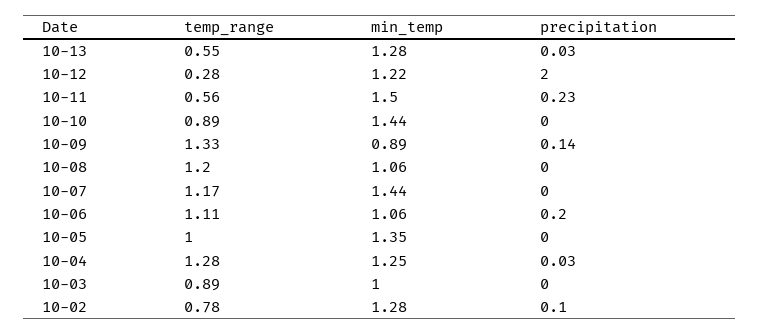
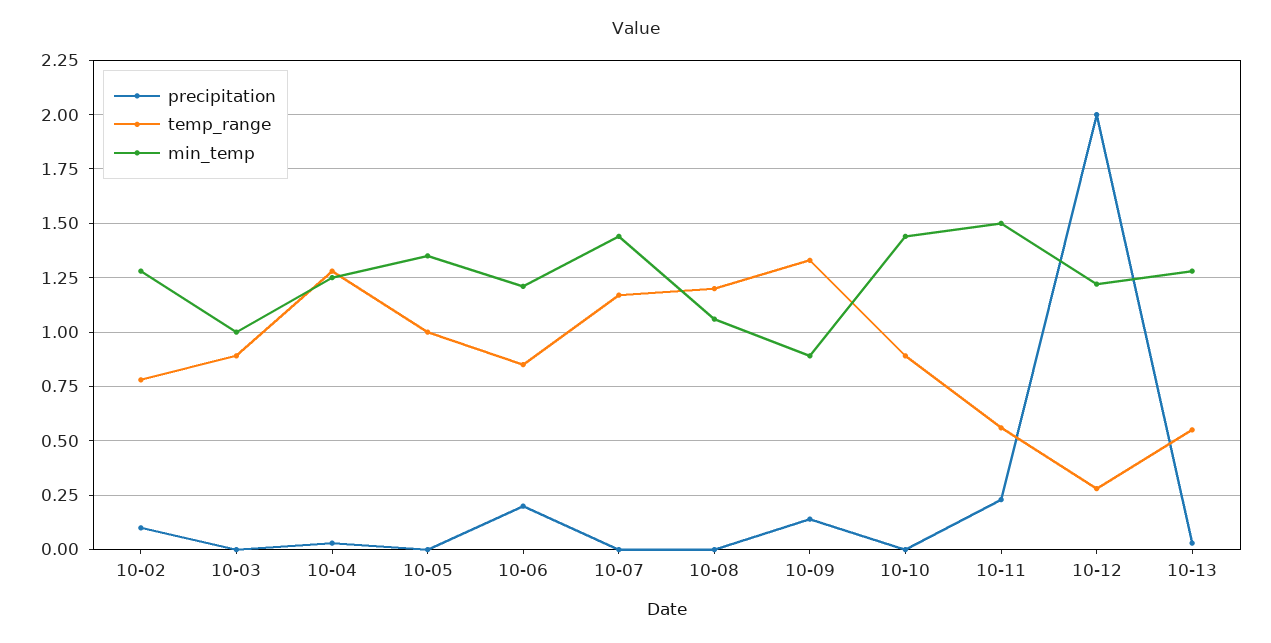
temp_range, 10-06: 1.11 -> 0.85
min_temp, 10-06: 1.06 -> 1.2

